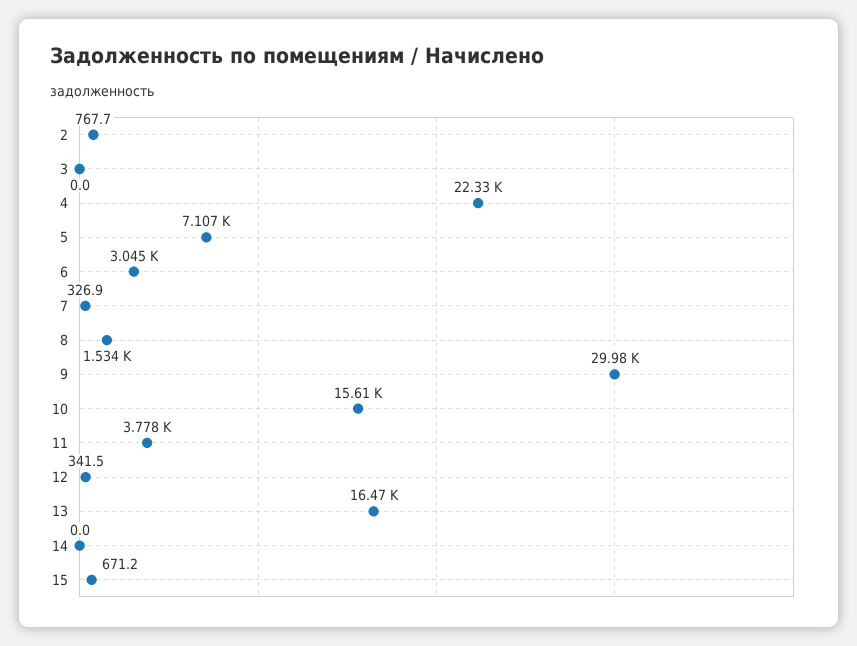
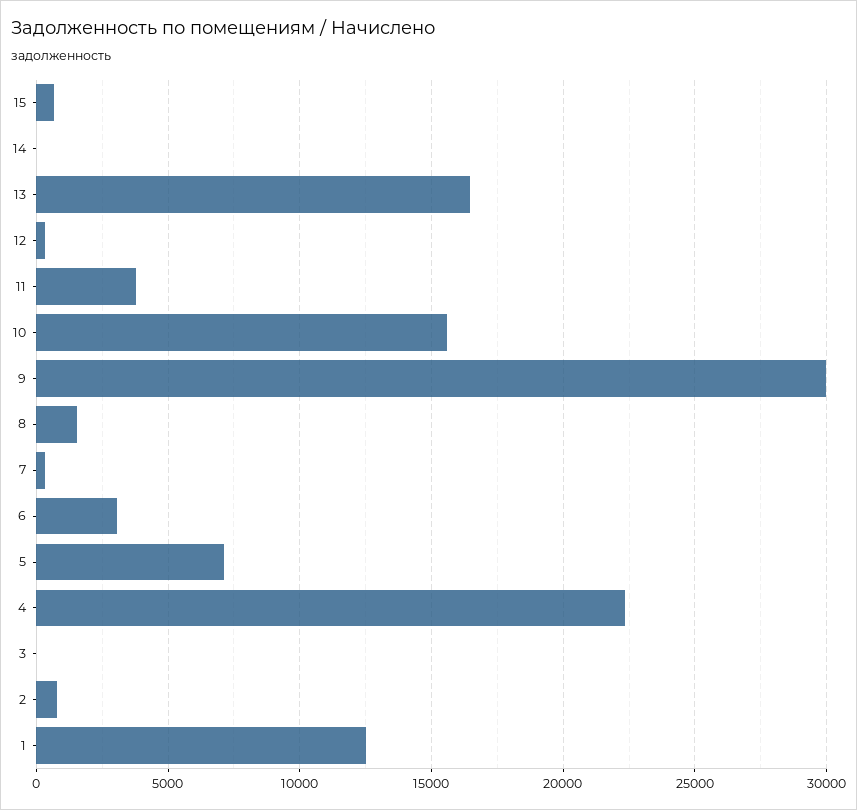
1: none -> 12500

